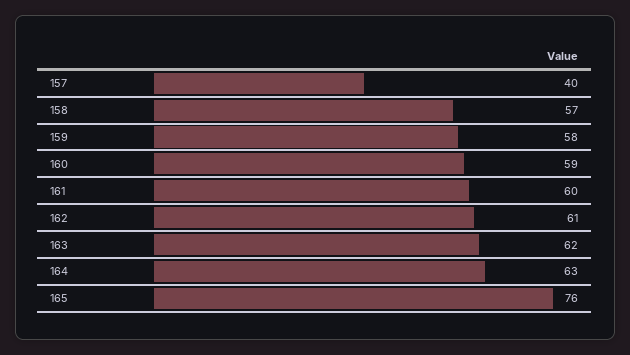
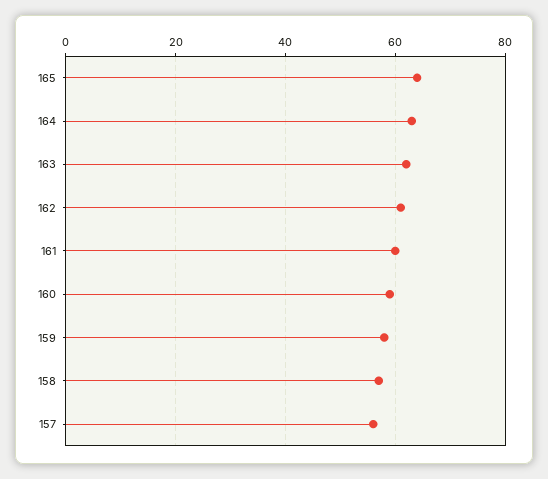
157: 40 -> 55
165: 76 -> 65

